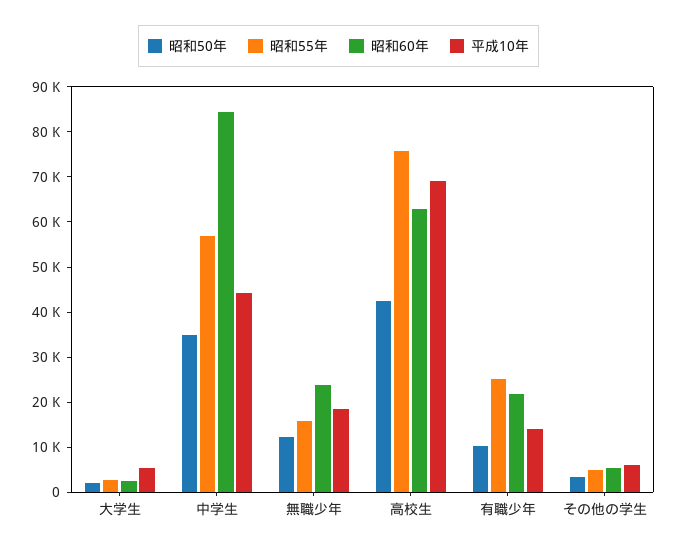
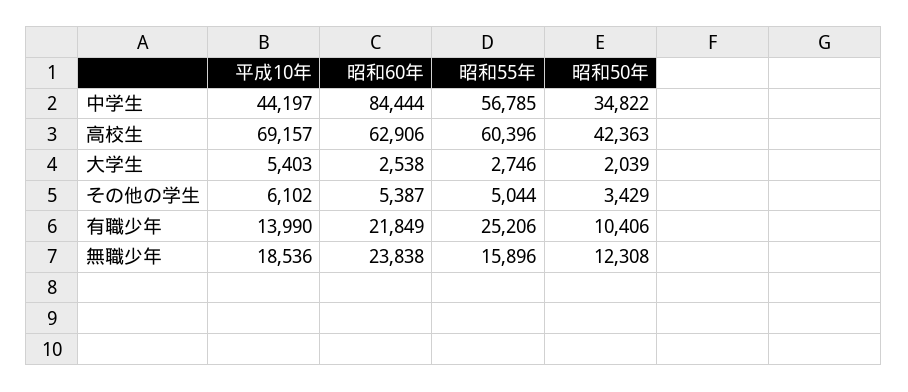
昭和55年, 高校生: 76000 -> 60396

